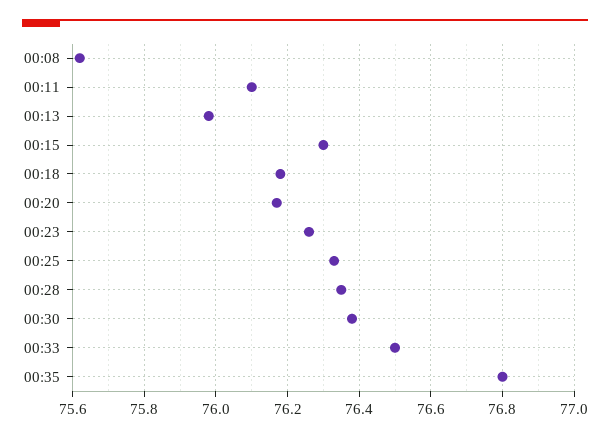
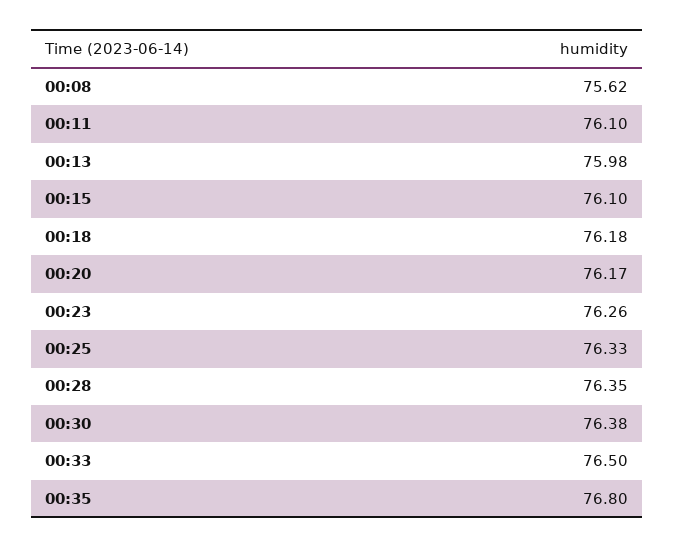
00:15: 76.3 -> 76.1

